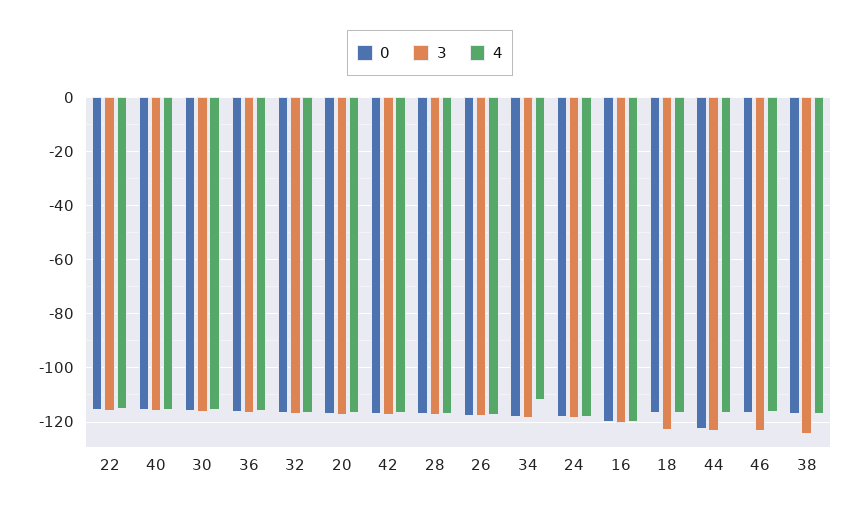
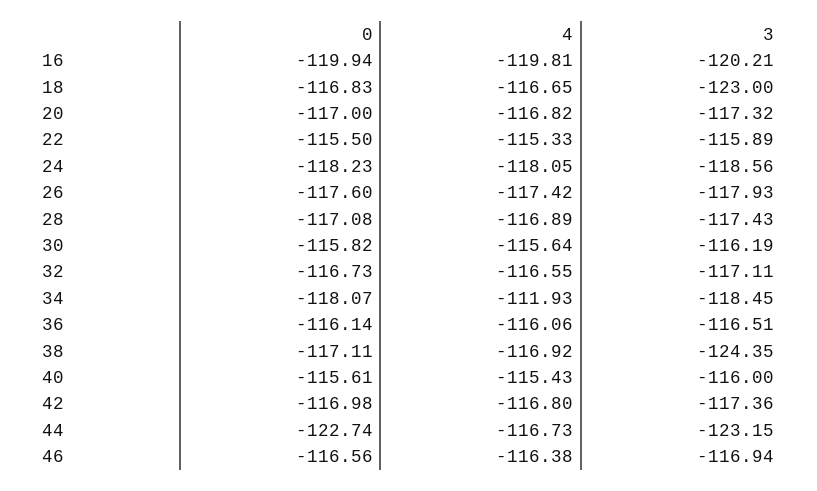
3, 46: -122.5 -> -116.94

